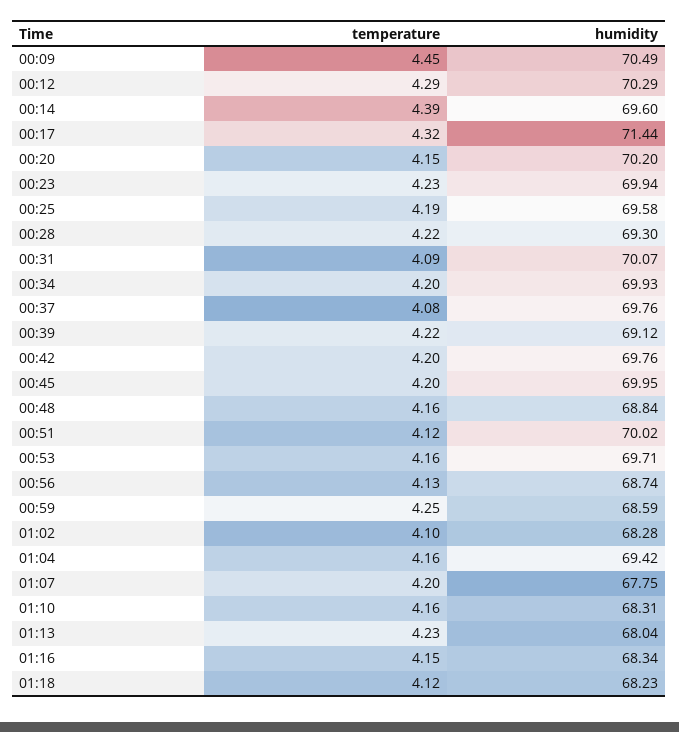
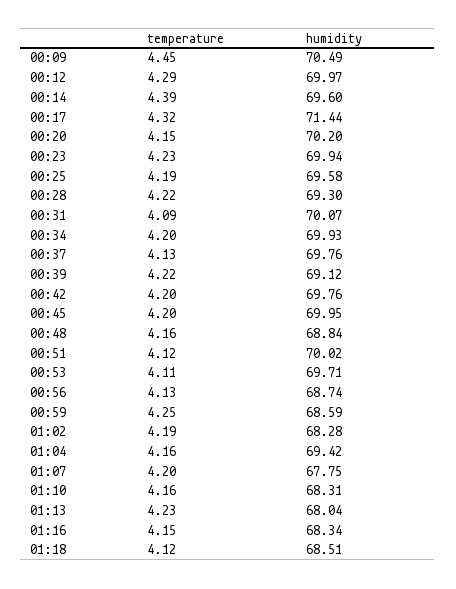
humidity, 00:12: 70.29 -> 69.97
temperature, 00:37: 4.08 -> 4.13
temperature, 00:53: 4.16 -> 4.11
temperature, 01:02: 4.1 -> 4.19
humidity, 01:18: 68.23 -> 68.51

